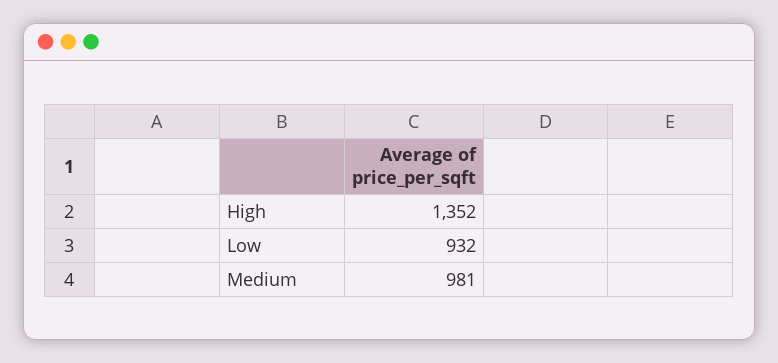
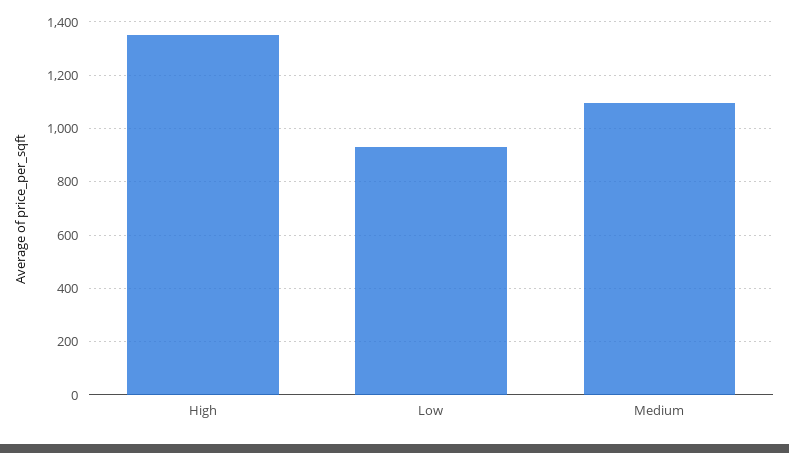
Medium: 981 -> 1100

